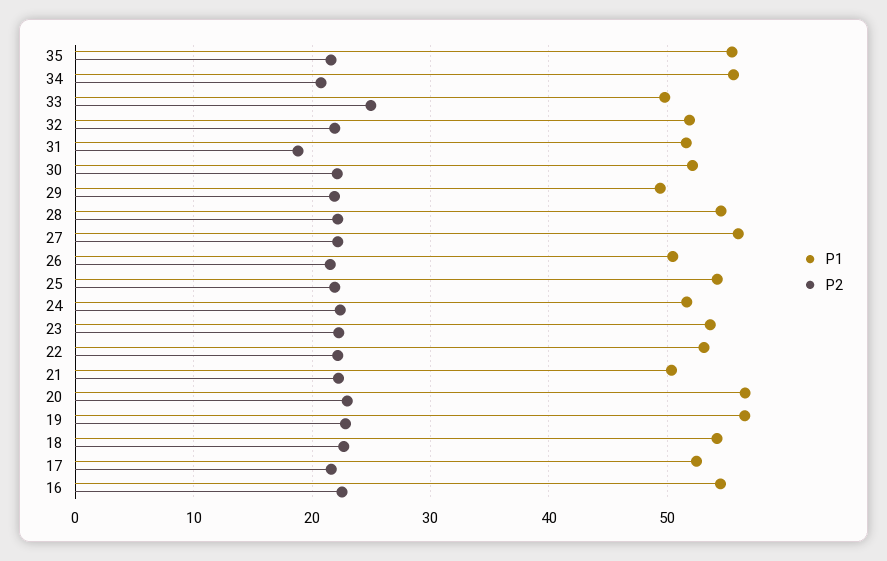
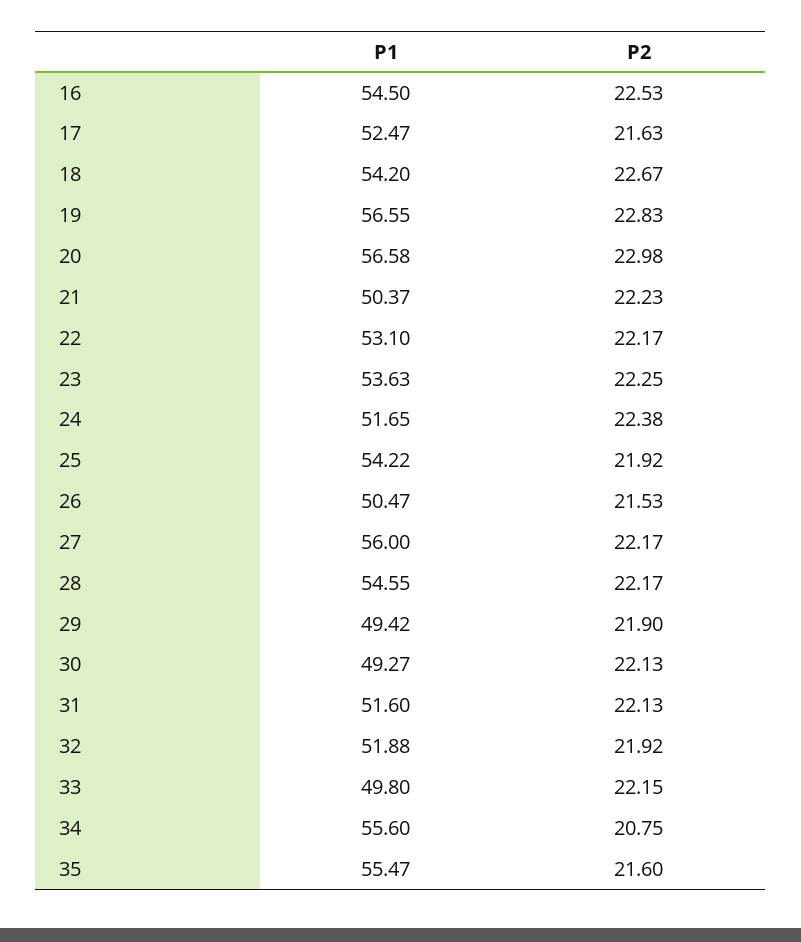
P2, 33: 25 -> 22.15
P2, 31: 19 -> 22.13
P1, 30: 52 -> 49.27

